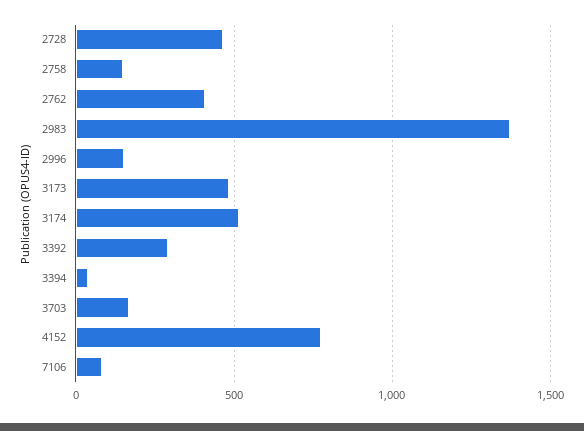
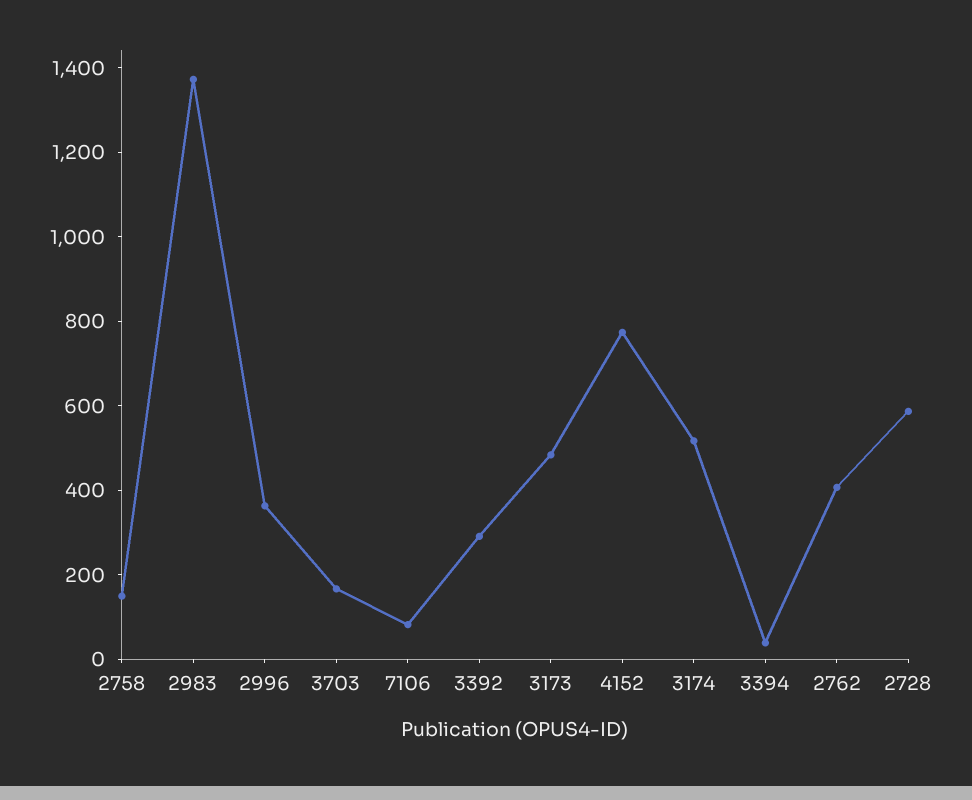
2728: 450 -> 600
2996: 150 -> 350

